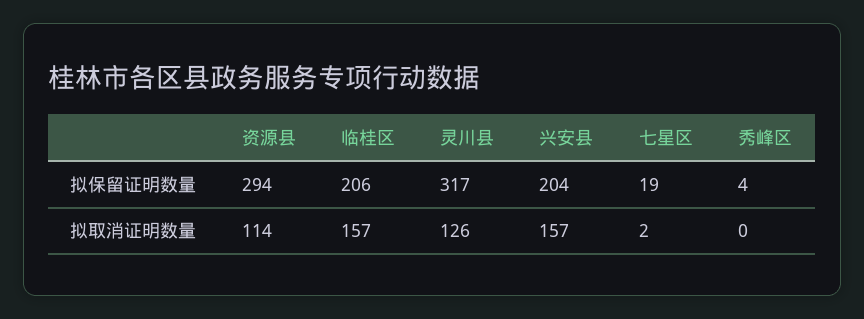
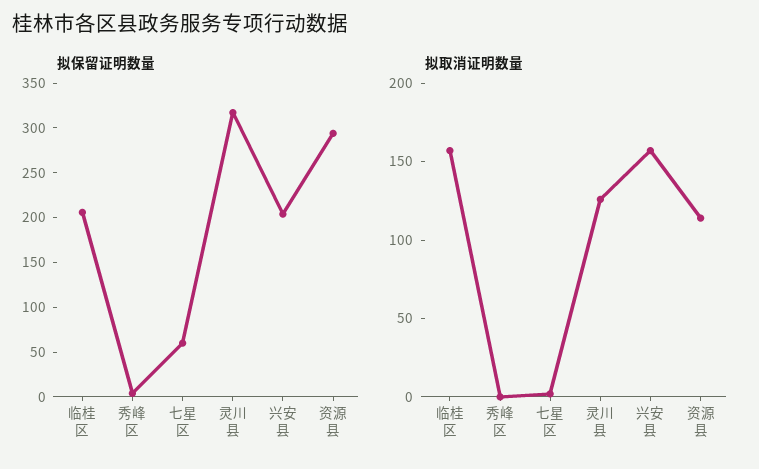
拟保留证明数量, 七星区: 19 -> 60

